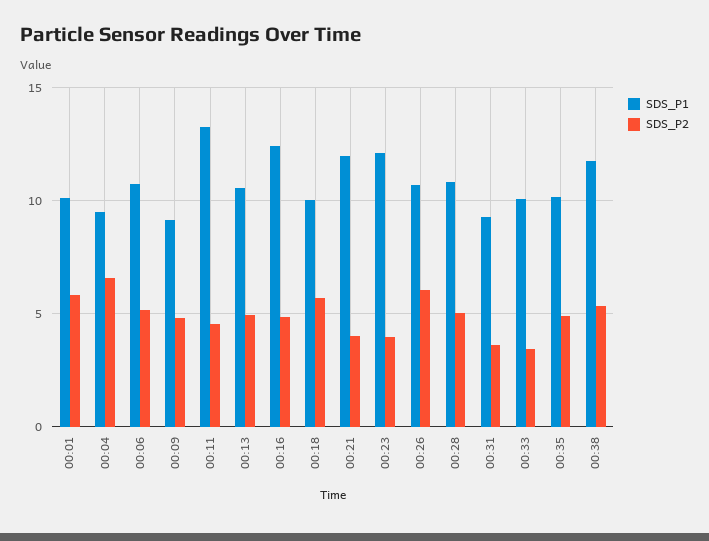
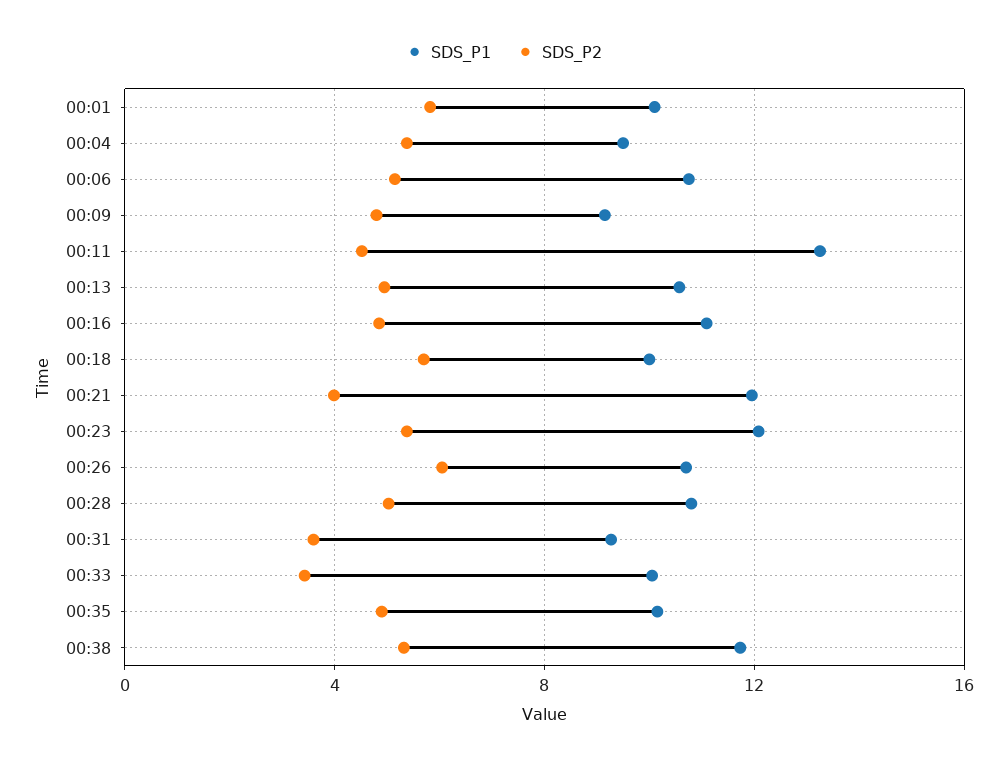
SDS_P2, 00:04: 6.5 -> 5.5
SDS_P1, 00:16: 12.5 -> 11
SDS_P2, 00:23: 4 -> 5.5

